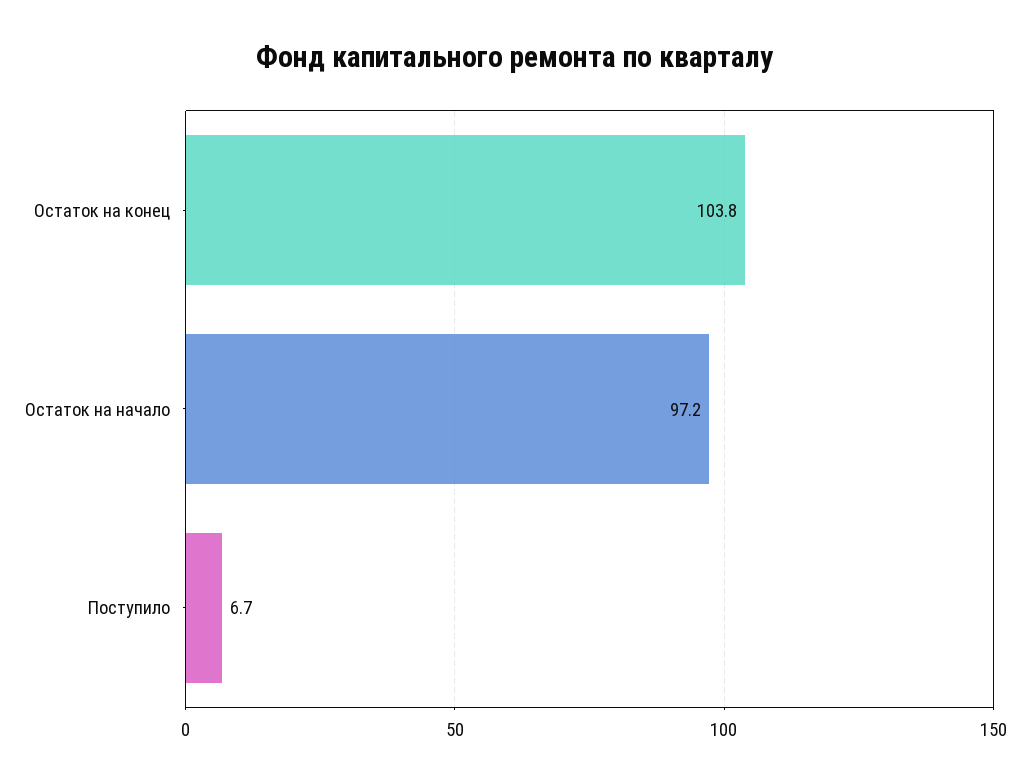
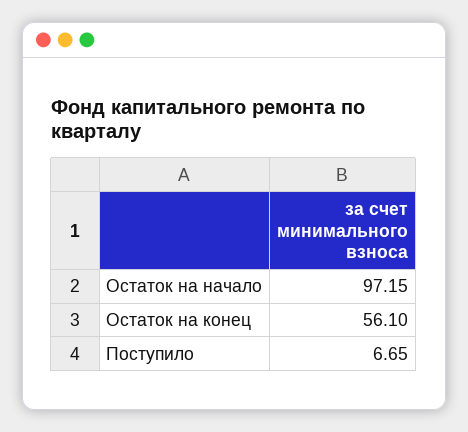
Остаток на конец: 103.8 -> 56.1

